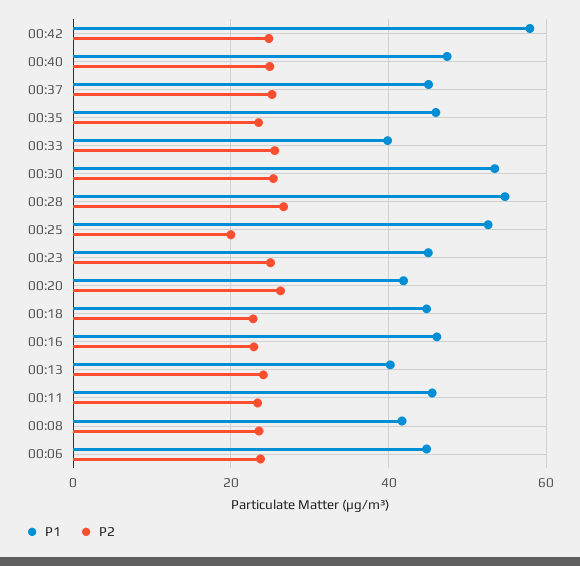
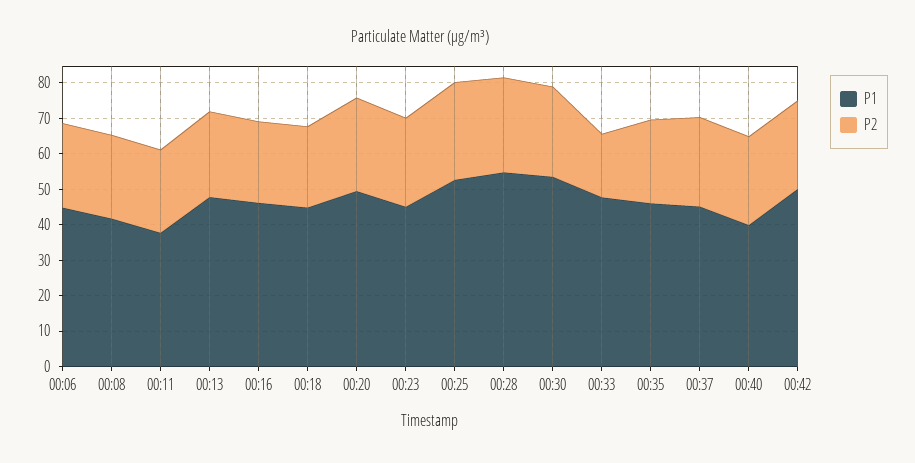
P1, 00:42: 58 -> 50
P1, 00:40: 48 -> 40
P1, 00:33: 40 -> 47.5
P2, 00:33: 26 -> 17.5
P2, 00:25: 20 -> 27.5
P1, 00:20: 42 -> 50
P1, 00:13: 40 -> 47.5
P1, 00:11: 46 -> 37.5

